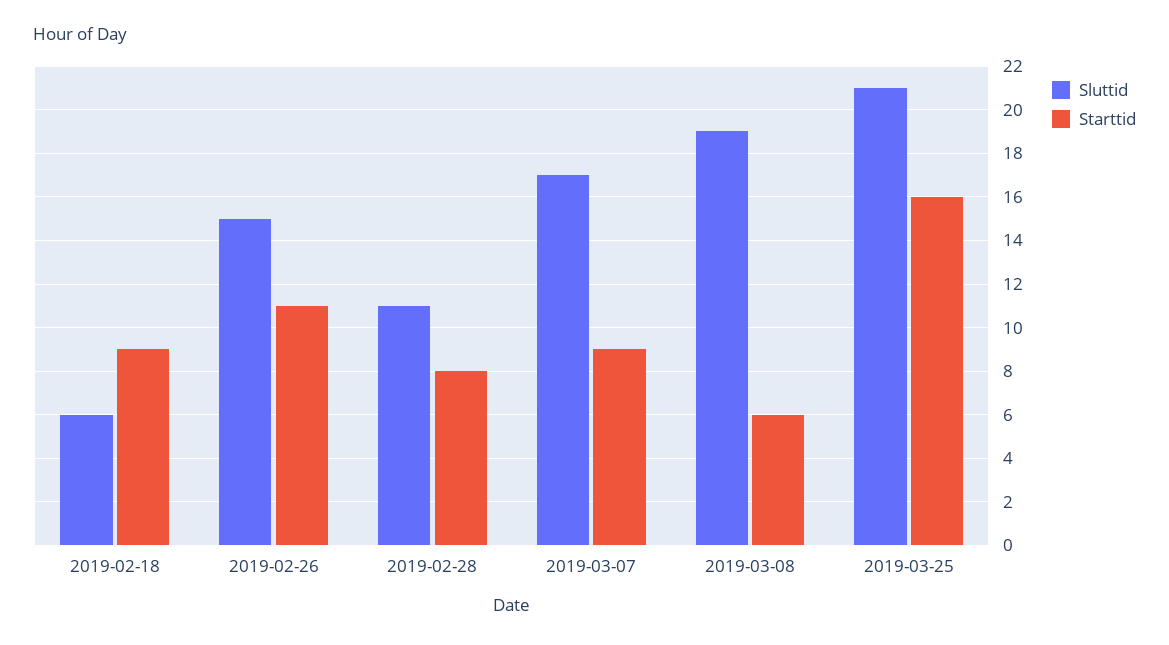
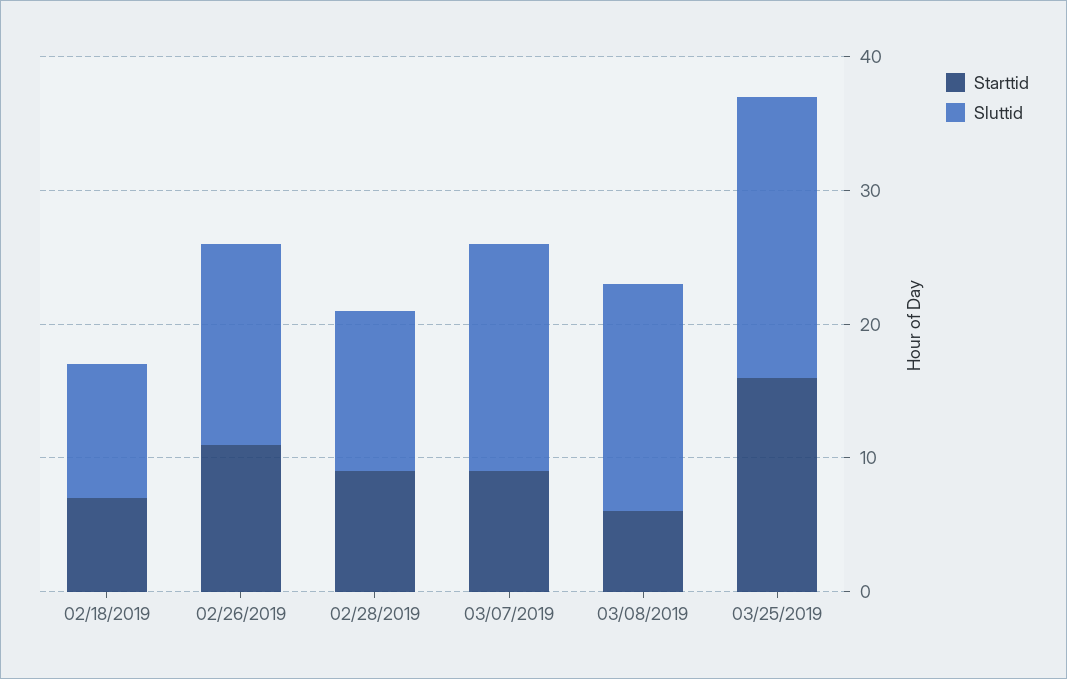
Sluttid, 2019-02-18: 6 -> 10
Starttid, 2019-02-18: 9 -> 7
Sluttid, 2019-02-28: 11 -> 12
Starttid, 2019-02-28: 8 -> 9
Sluttid, 2019-03-08: 19 -> 17

